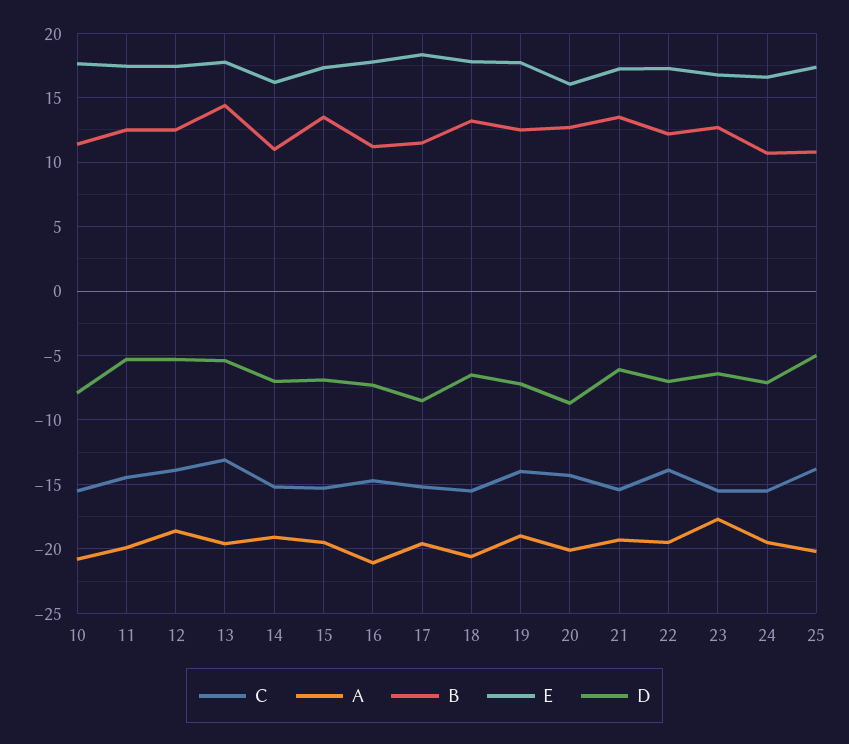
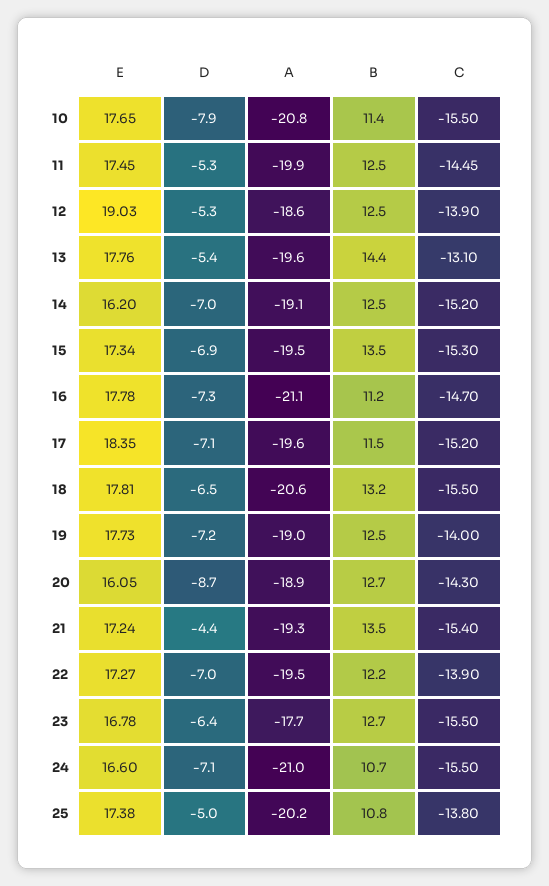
E, 12: 17.5 -> 19.03
B, 14: 11 -> 12.5
D, 17: -8.5 -> -7.1
A, 20: -20 -> -18.9
D, 21: -6 -> -4.4
A, 24: -19.5 -> -21

